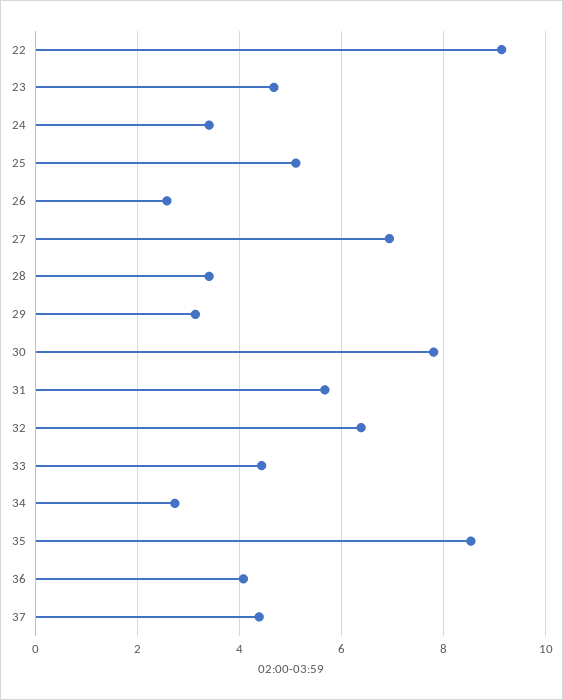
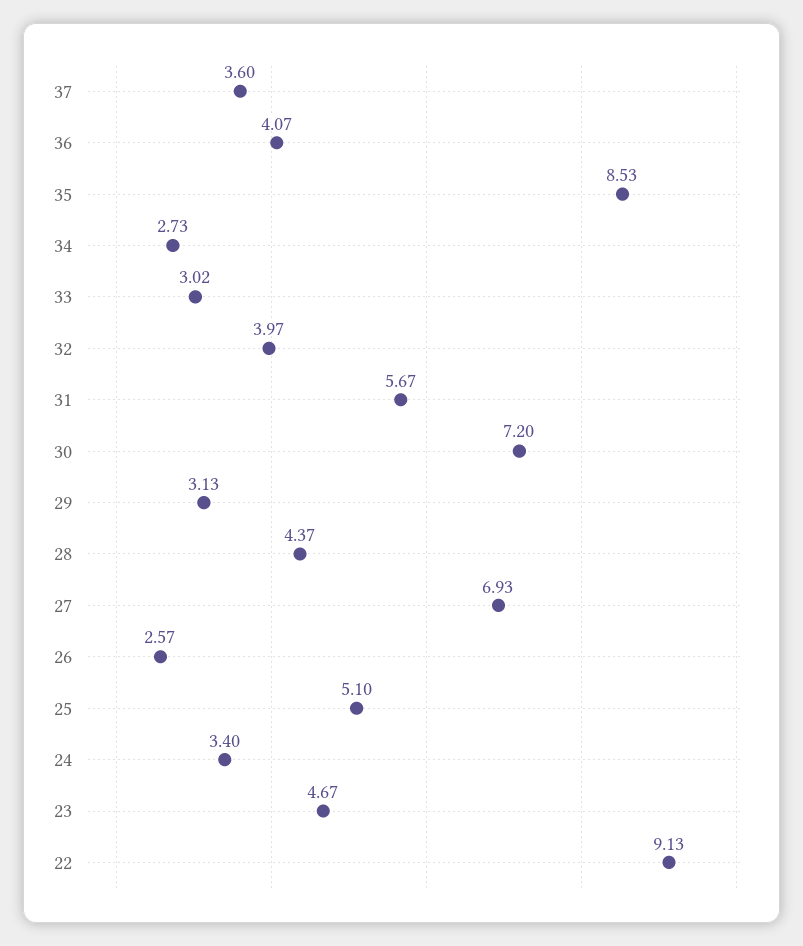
28: 3.4 -> 4.37
30: 7.8 -> 7.2
32: 6.4 -> 3.97
33: 4.4 -> 3.02
37: 4.4 -> 3.6

